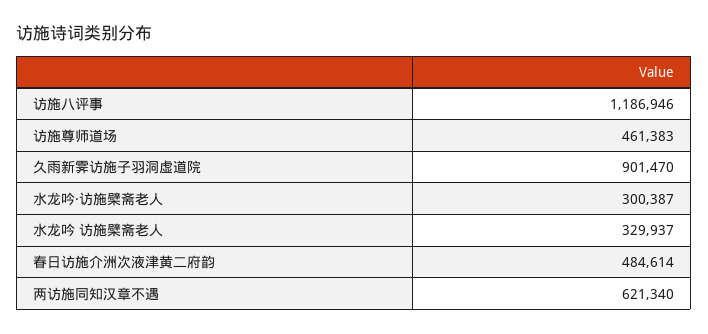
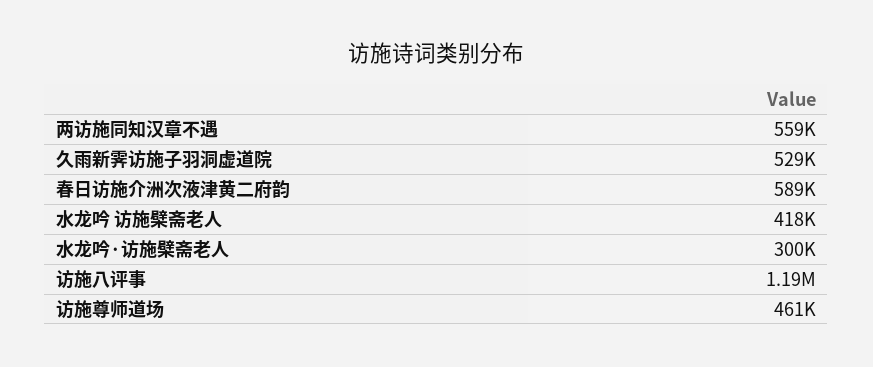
久雨新霁访施子羽洞虚道院: 901470 -> 529000
水龙吟 访施檗斋老人: 329937 -> 418000
春日访施介洲次液津黄二府韵: 484614 -> 589000
两访施同知汉章不遇: 621340 -> 559000

